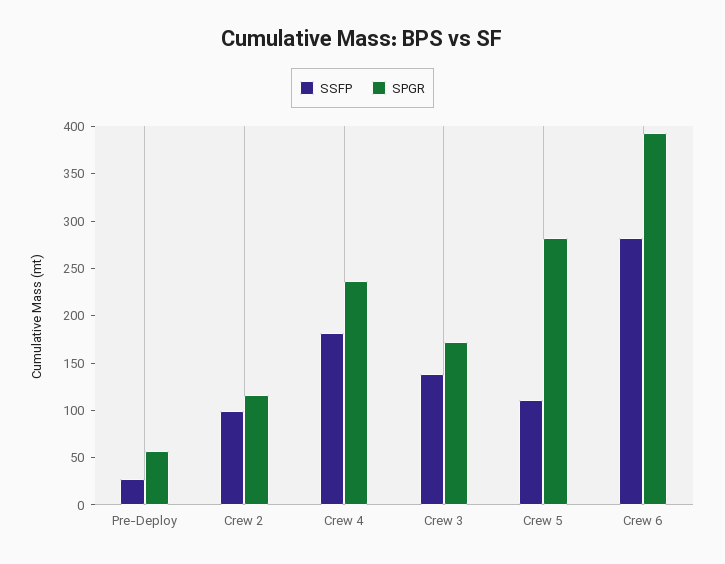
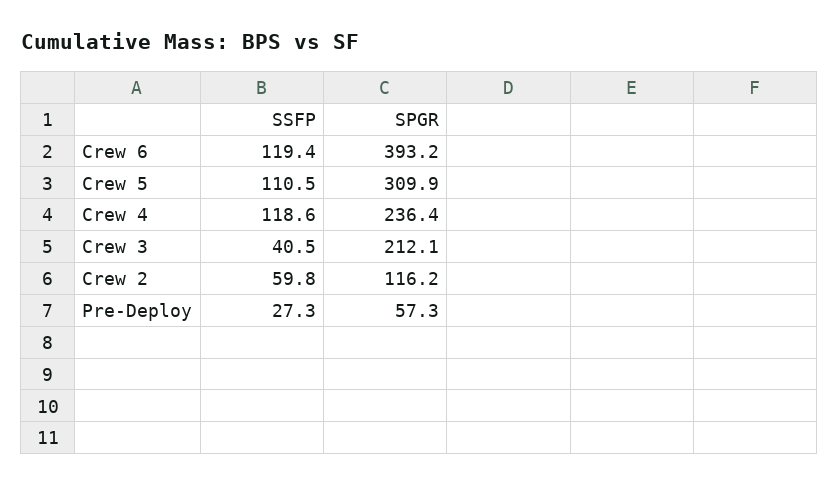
SSFP, Crew 2: 100 -> 59.8
SSFP, Crew 4: 180 -> 118.6
SSFP, Crew 3: 140 -> 40.5
SPGR, Crew 3: 170 -> 212.1
SPGR, Crew 5: 280 -> 309.9
SSFP, Crew 6: 280 -> 119.4

